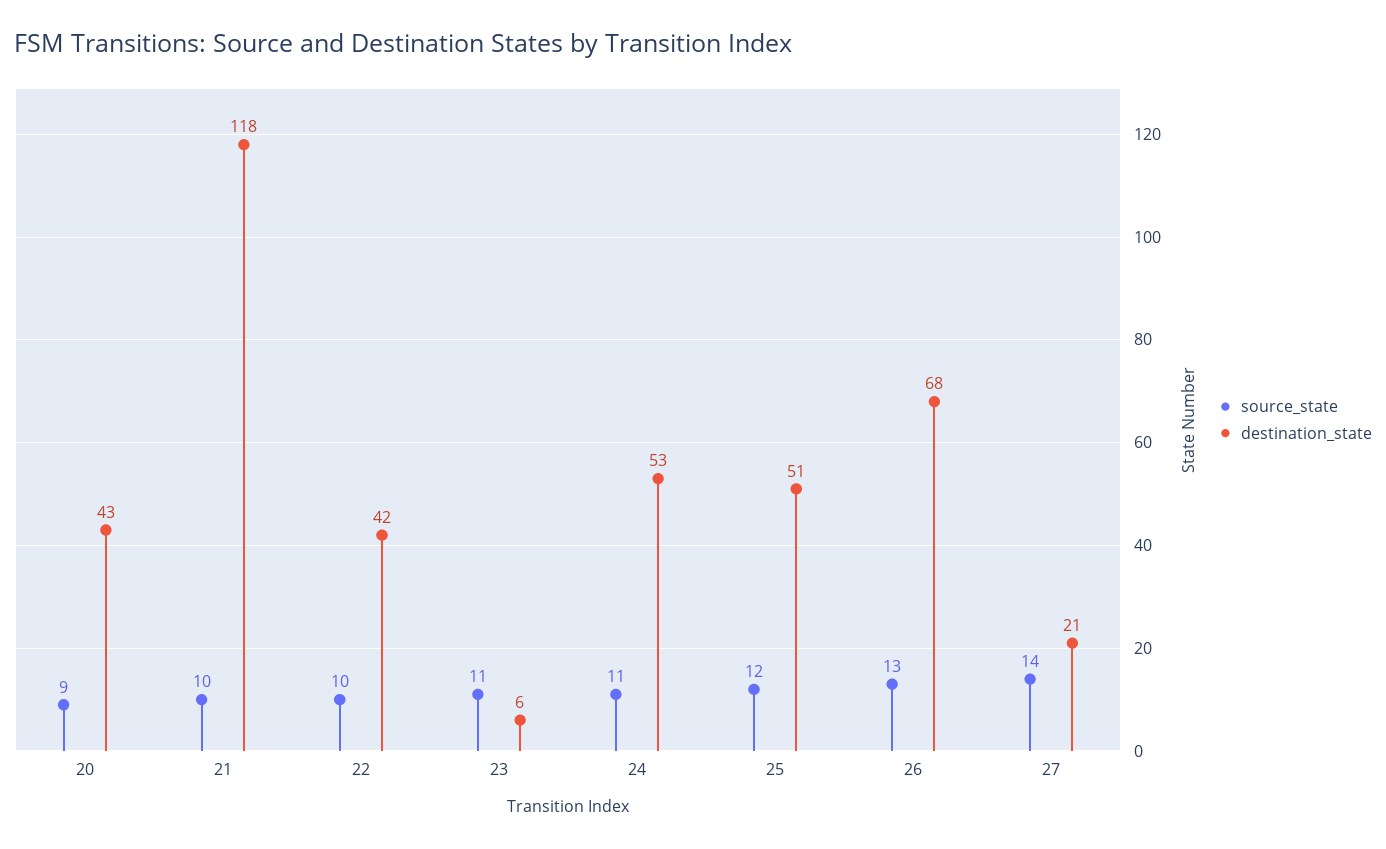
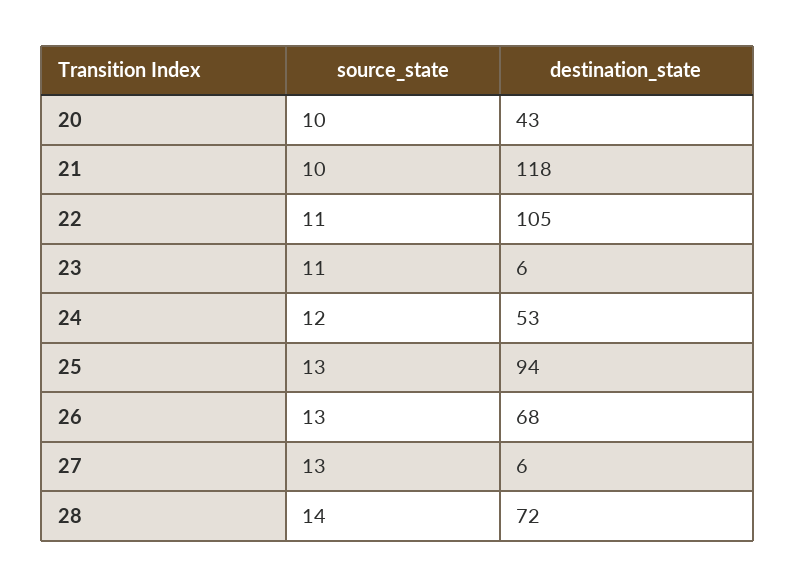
source_state, 20: 9 -> 10
source_state, 22: 10 -> 11
destination_state, 22: 42 -> 105
source_state, 24: 11 -> 12
source_state, 25: 12 -> 13
destination_state, 25: 51 -> 94
source_state, 27: 14 -> 13
destination_state, 27: 21 -> 6
source_state, 28: none -> 14
destination_state, 28: none -> 72

